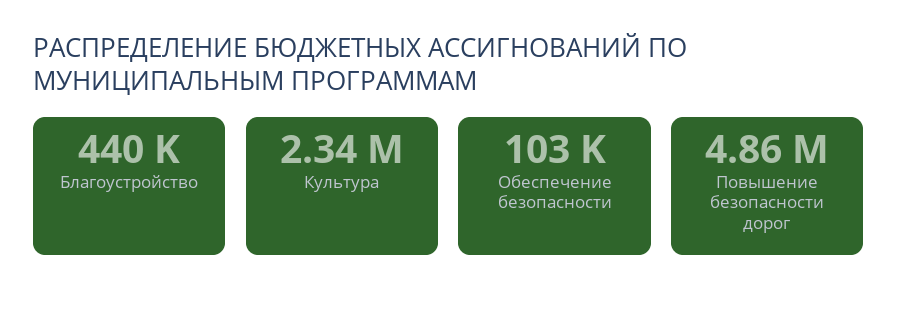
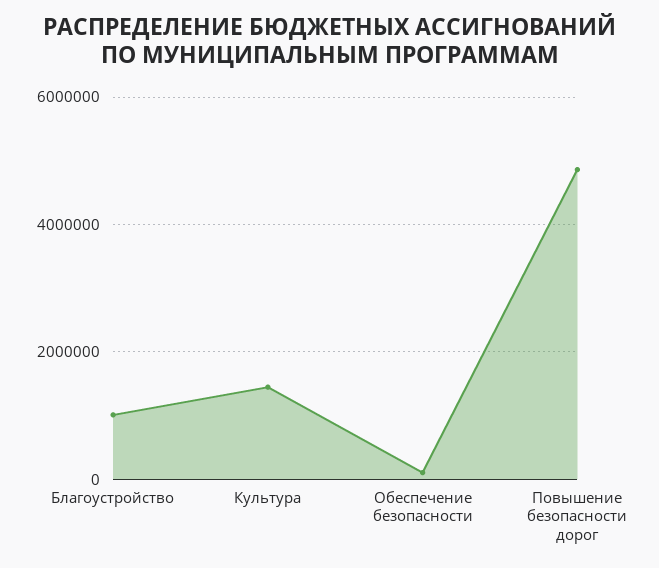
Благоустройство: 440000 -> 1000000
Культура: 2340000 -> 1400000

